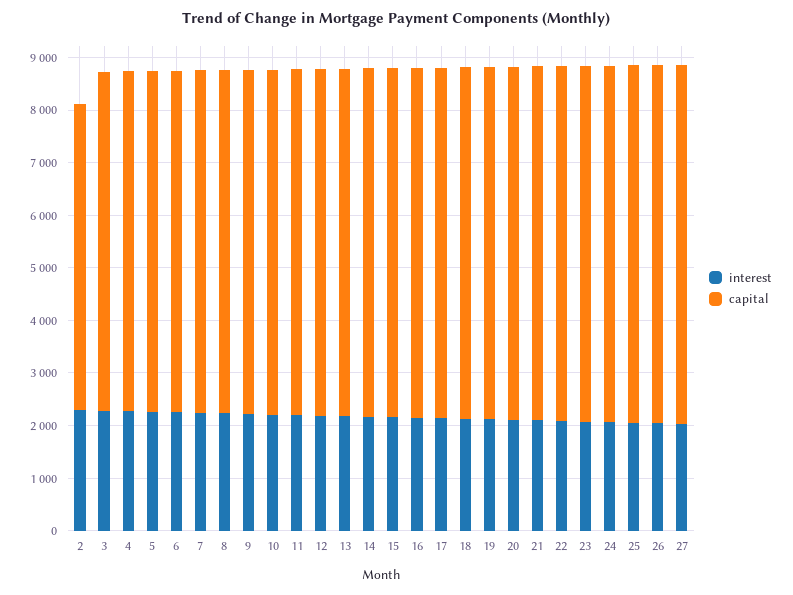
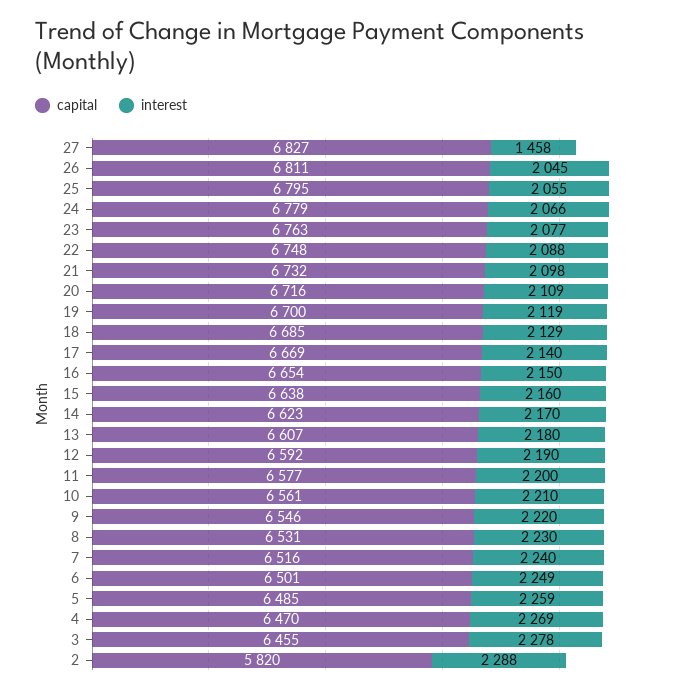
interest, 27: 2000 -> 1458

